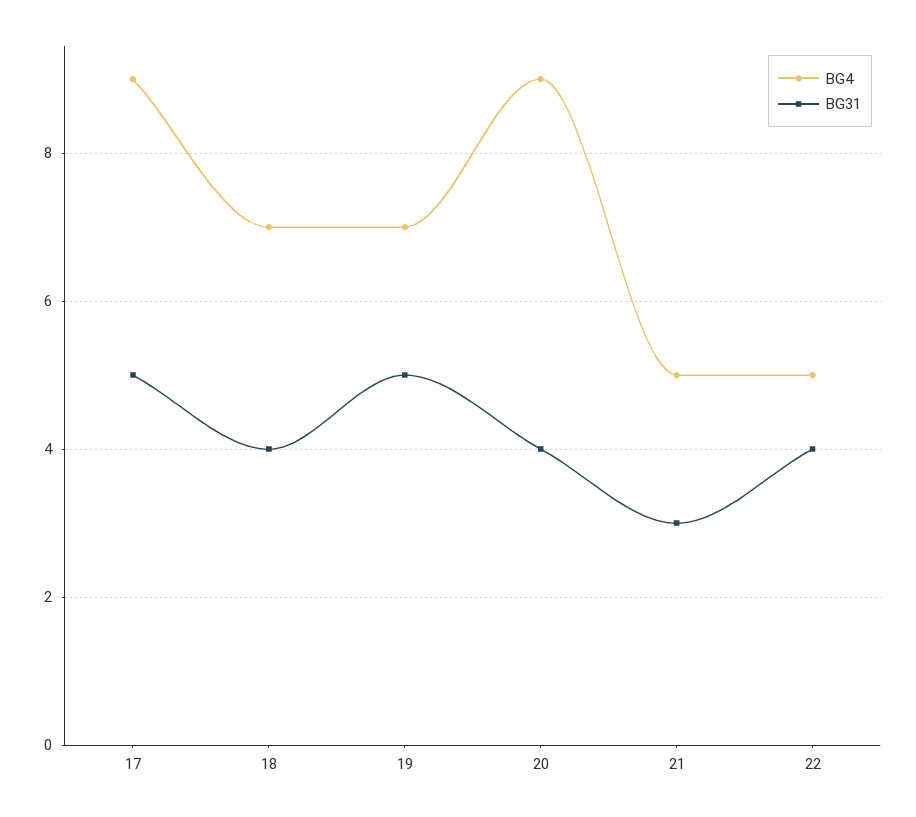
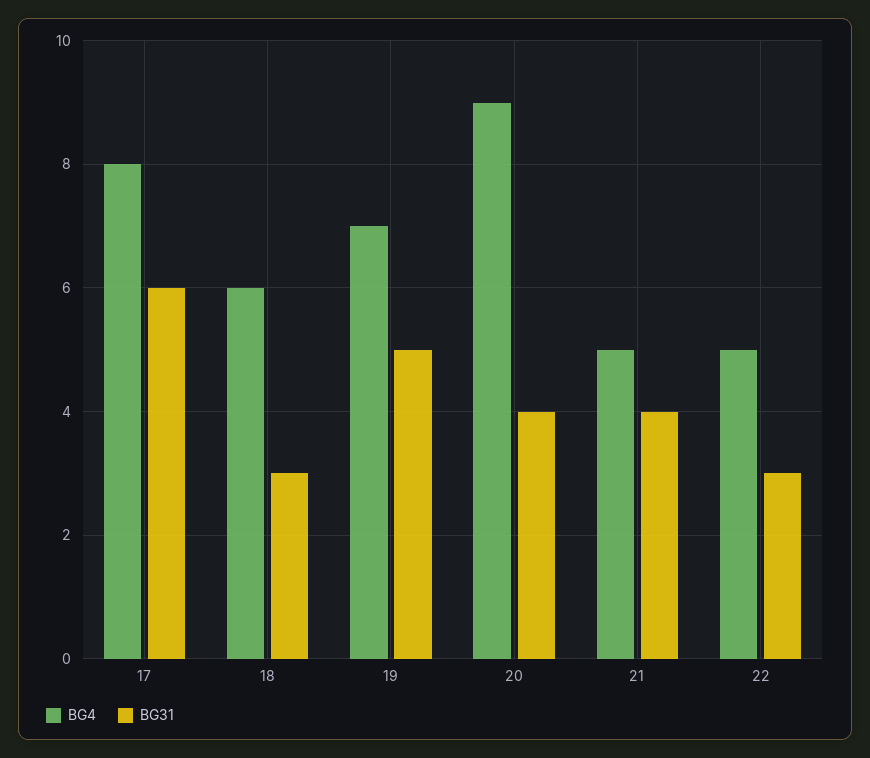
BG4, 17: 9 -> 8
BG31, 17: 5 -> 6
BG4, 18: 7 -> 6
BG31, 18: 4 -> 3
BG31, 21: 3 -> 4
BG31, 22: 4 -> 3

